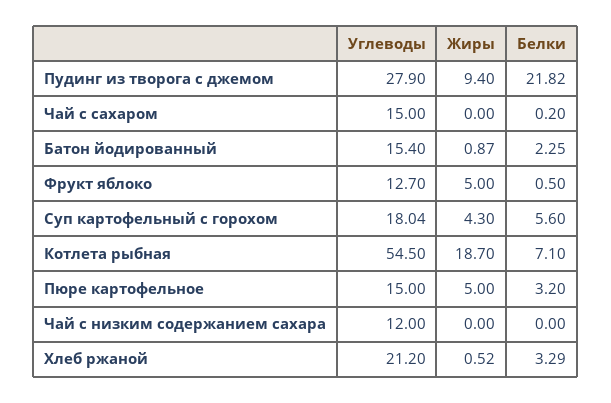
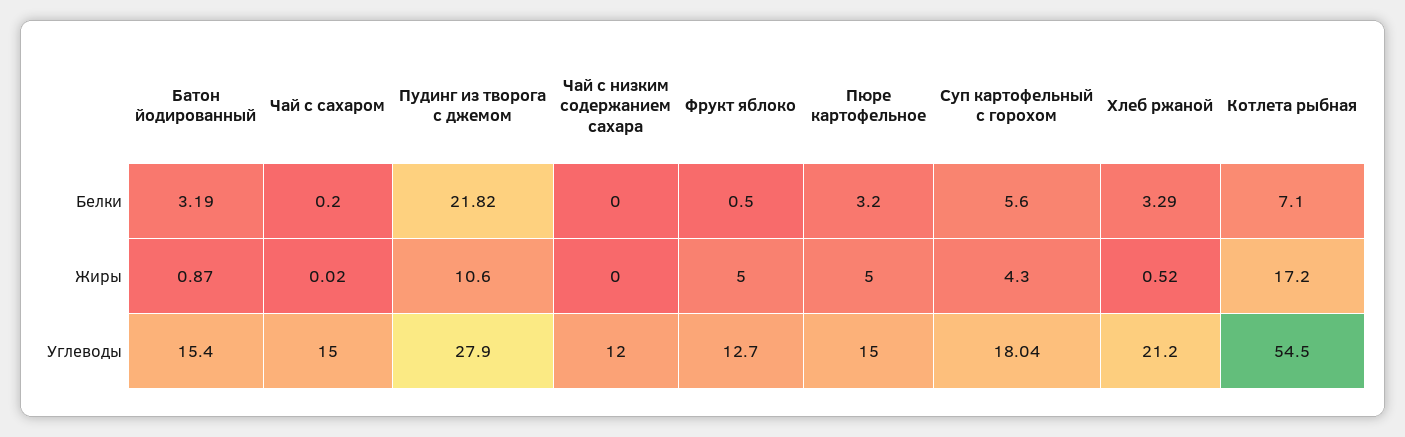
Жиры, Пудинг из творога с джемом: 9.4 -> 10.6
Жиры, Чай с сахаром: 0 -> 0.02
Белки, Батон йодированный: 2.25 -> 3.19
Жиры, Котлета рыбная: 18.7 -> 17.2

